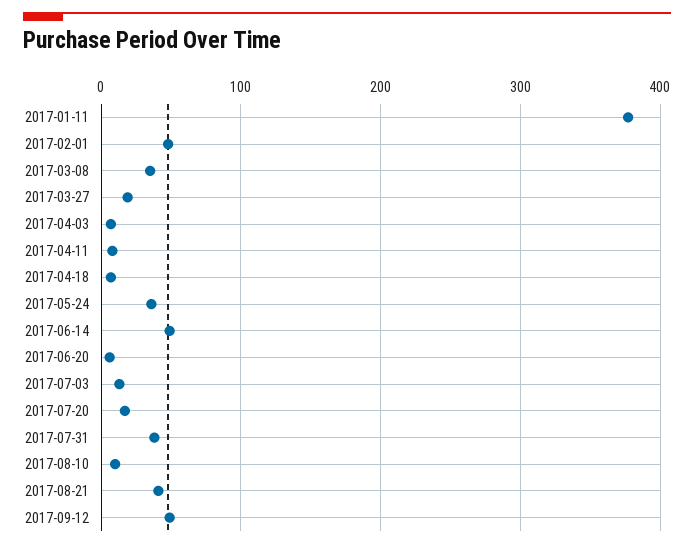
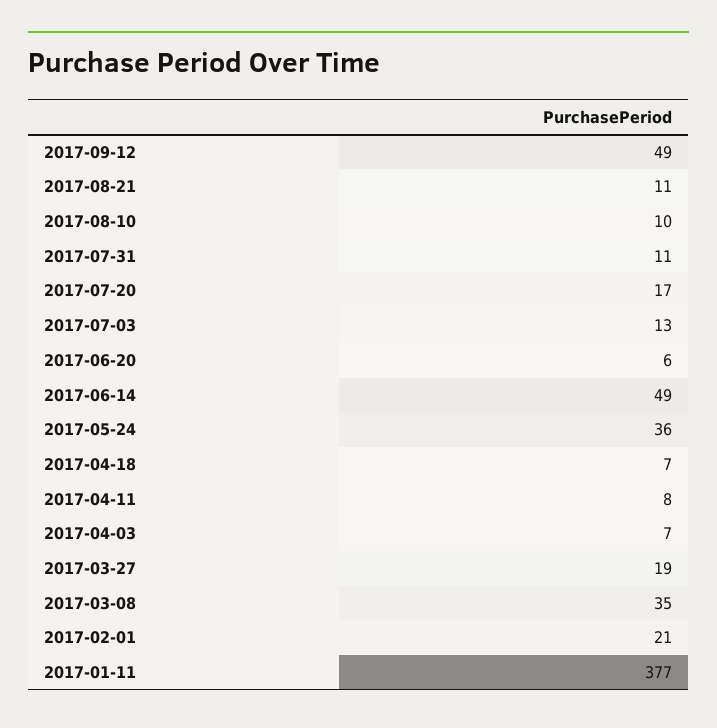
2017-02-01: 50 -> 21
2017-07-31: 40 -> 11
2017-08-21: 40 -> 11

